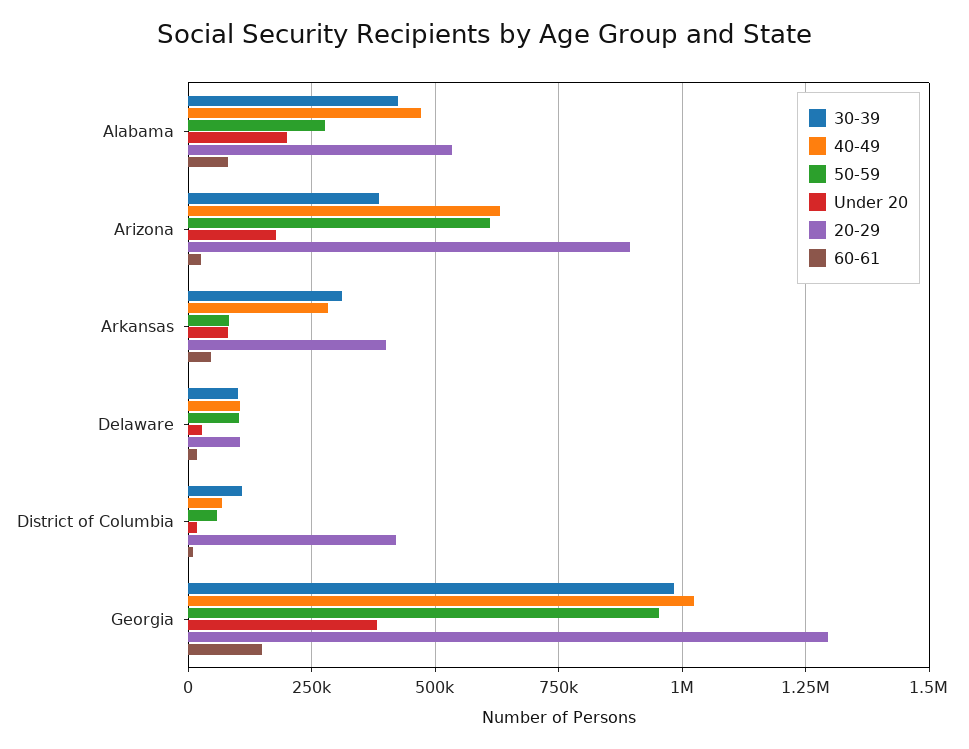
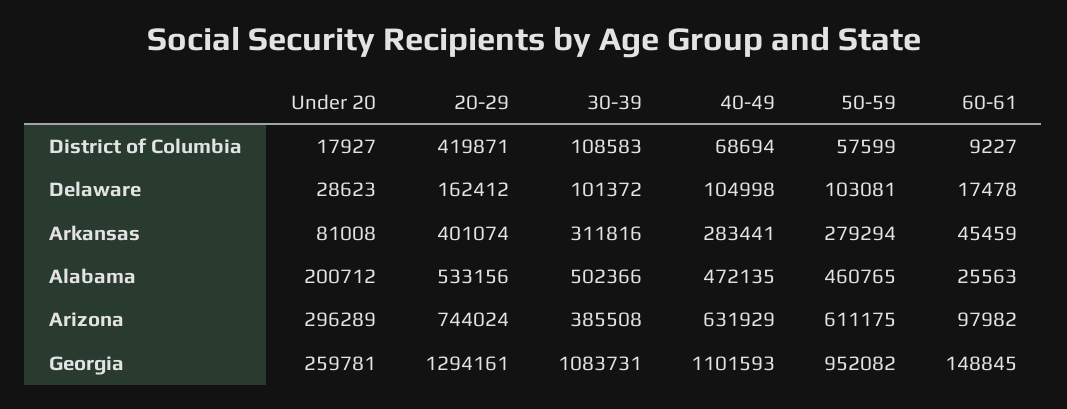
30-39, Alabama: 425000 -> 502366
50-59, Alabama: 275000 -> 460765
60-61, Alabama: 75000 -> 25563
Under 20, Arizona: 175000 -> 296289
20-29, Arizona: 900000 -> 744024
60-61, Arizona: 25000 -> 97982
50-59, Arkansas: 75000 -> 279294
20-29, Delaware: 100000 -> 162412
30-39, Georgia: 975000 -> 1083731
40-49, Georgia: 1025000 -> 1101593
Under 20, Georgia: 375000 -> 259781

